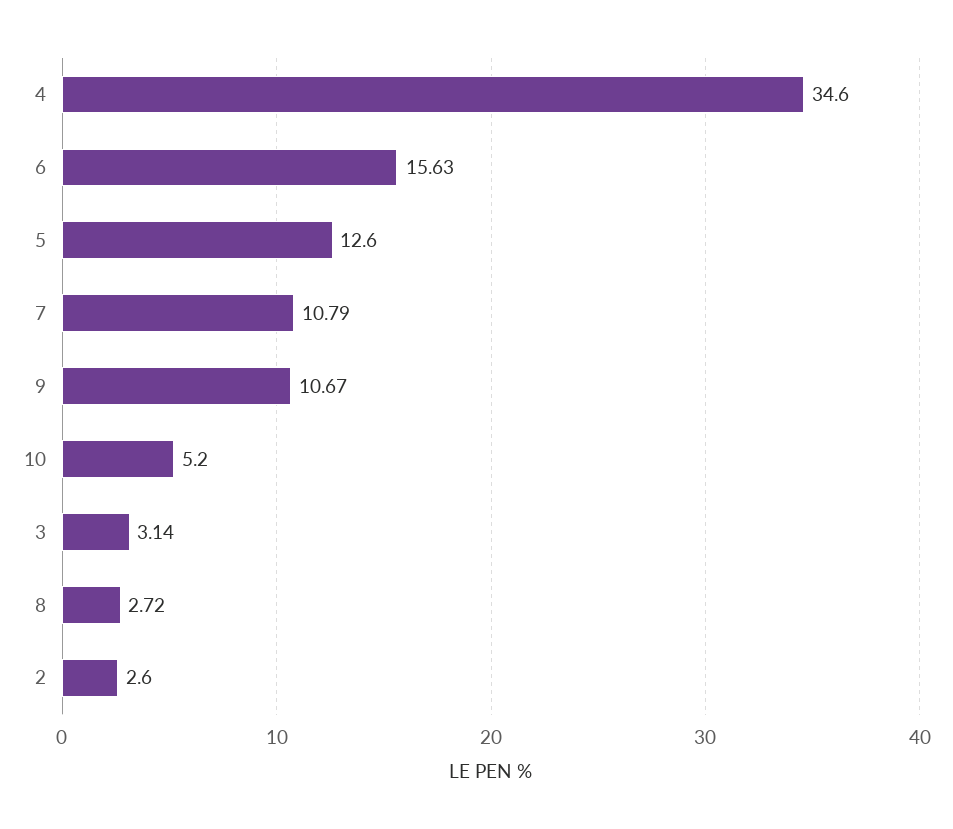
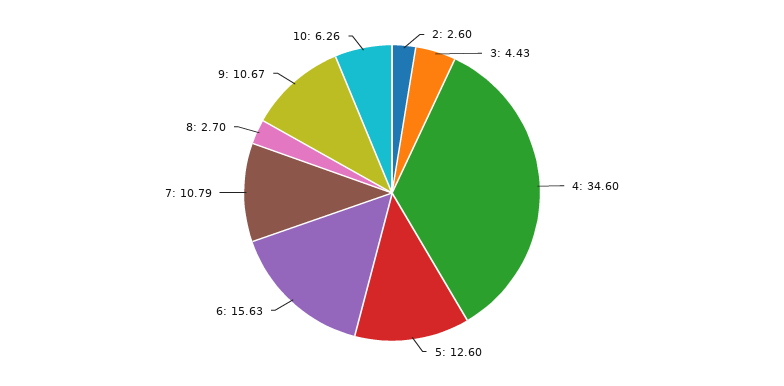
10: 5.2 -> 6.26
3: 3.14 -> 4.43
8: 2.72 -> 2.7

